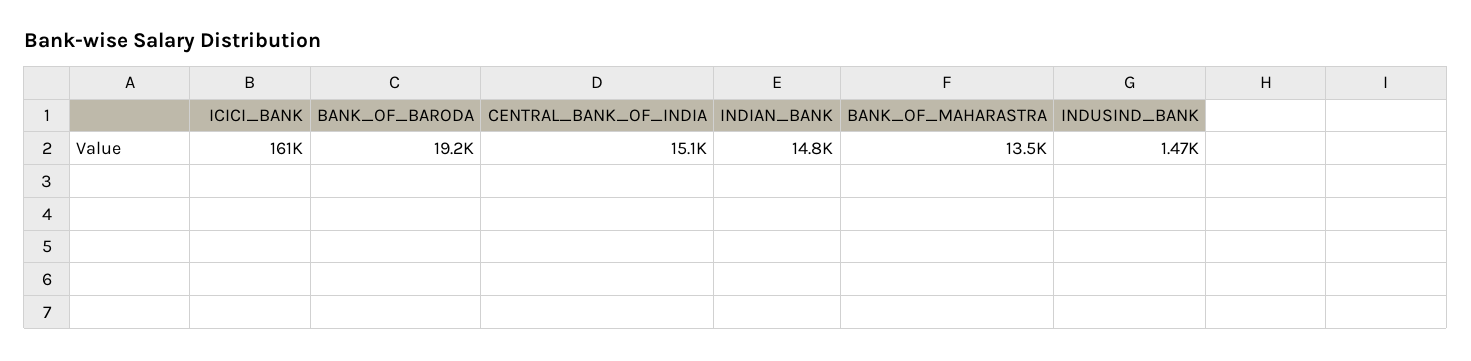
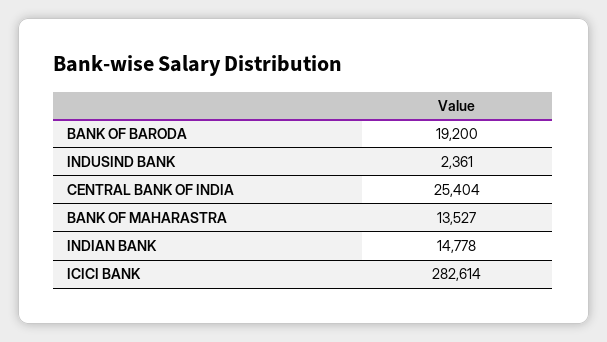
ICICI_BANK: 161000 -> 282614
CENTRAL_BANK_OF_INDIA: 15100 -> 25404
INDUSIND_BANK: 1470 -> 2361

